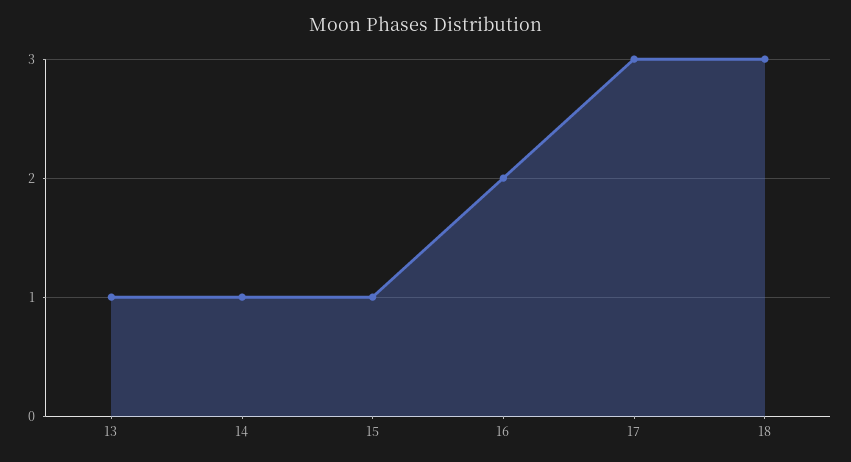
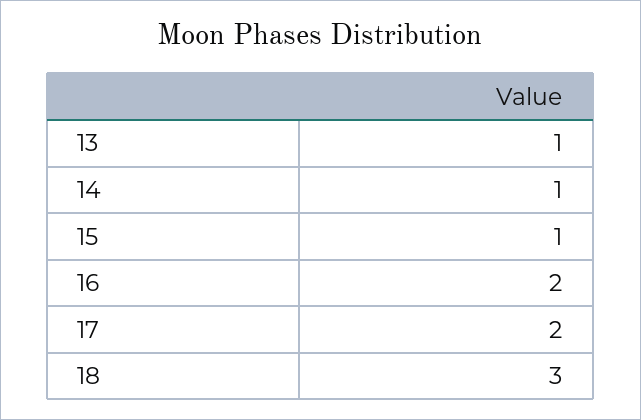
17: 3 -> 2

